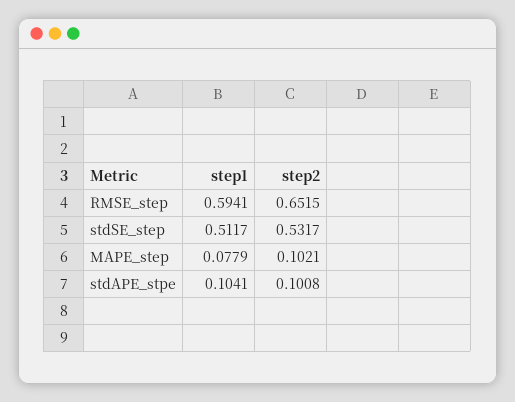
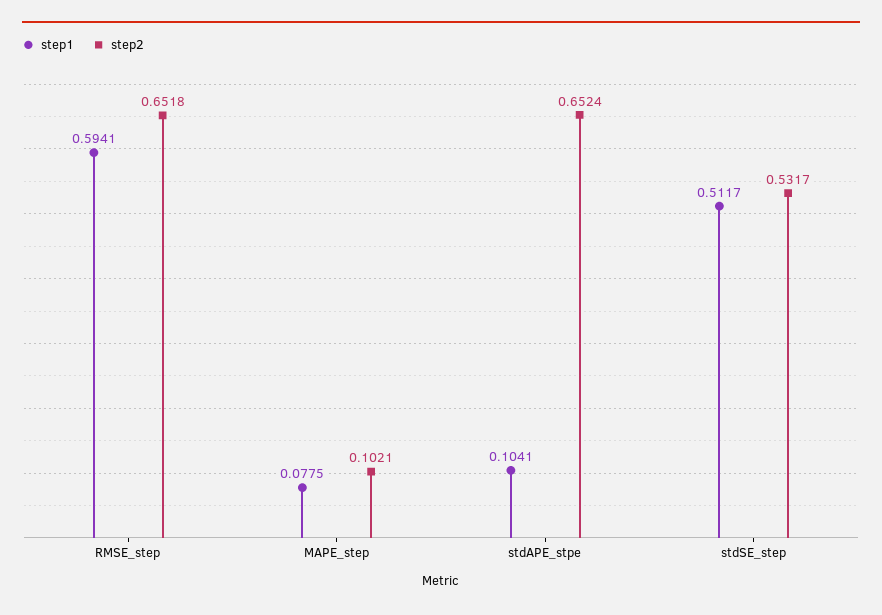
step2, RMSE_step: 0.6515 -> 0.6518
step1, MAPE_step: 0.0779 -> 0.0775
step2, stdAPE_stpe: 0.1008 -> 0.6524

